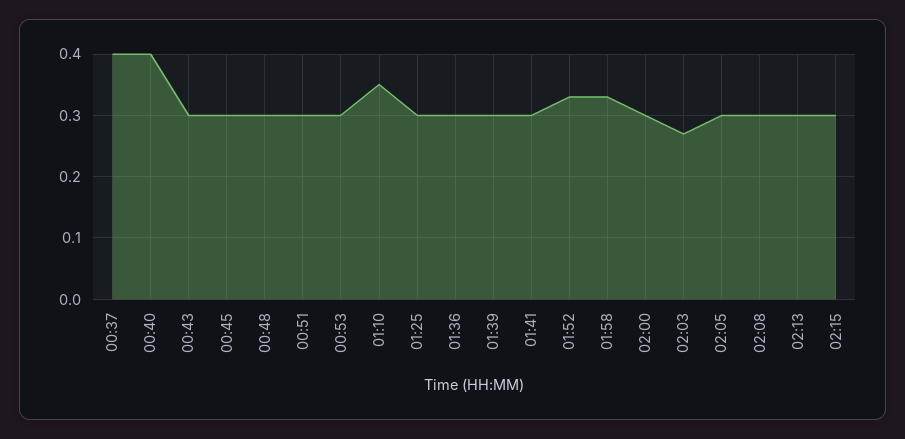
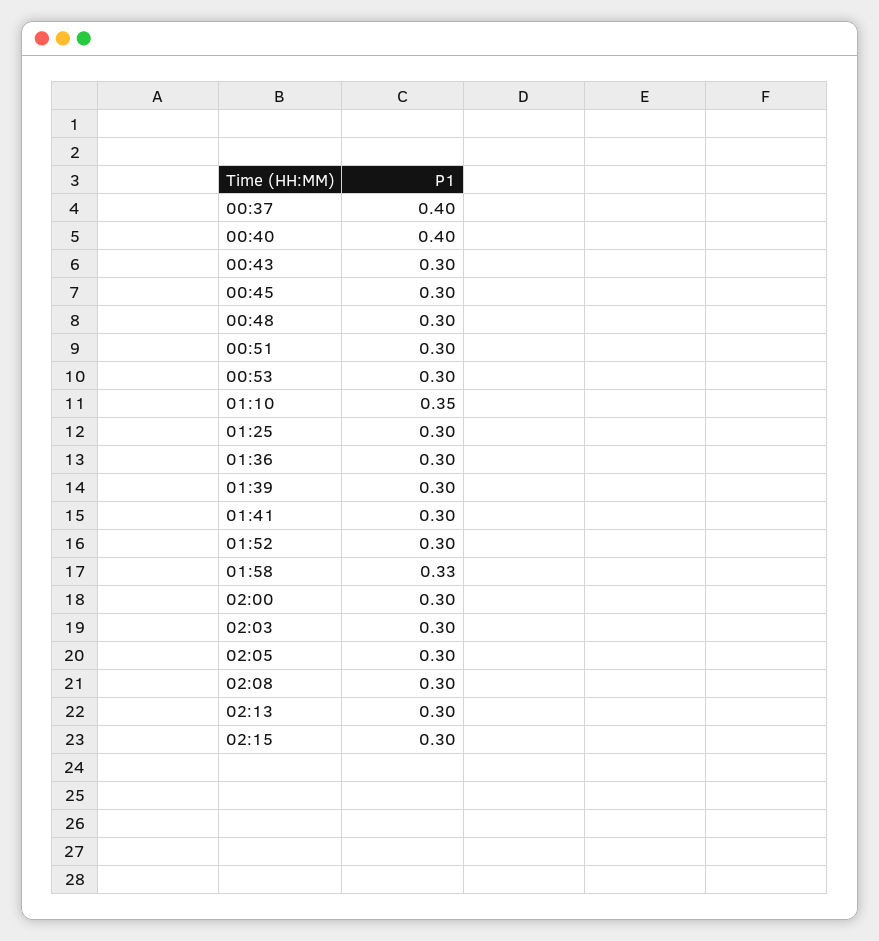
01:52: 0.33 -> 0.3
02:03: 0.27 -> 0.3

